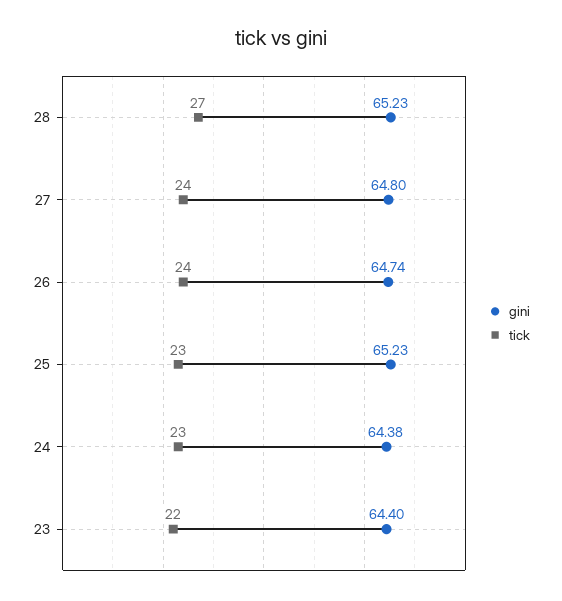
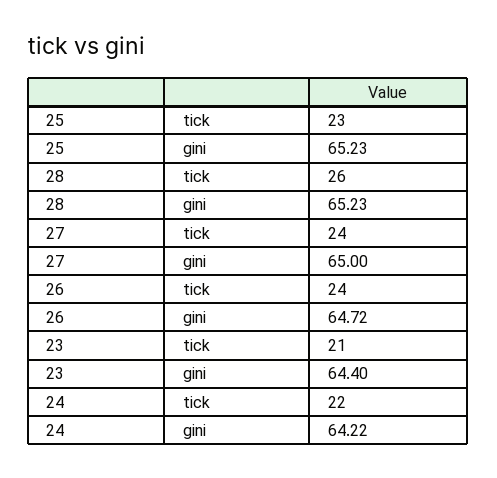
tick, 28: 27 -> 26
gini, 27: 64.8 -> 65
gini, 26: 64.74 -> 64.72
gini, 24: 64.38 -> 64.22
tick, 24: 23 -> 22
tick, 23: 22 -> 21

